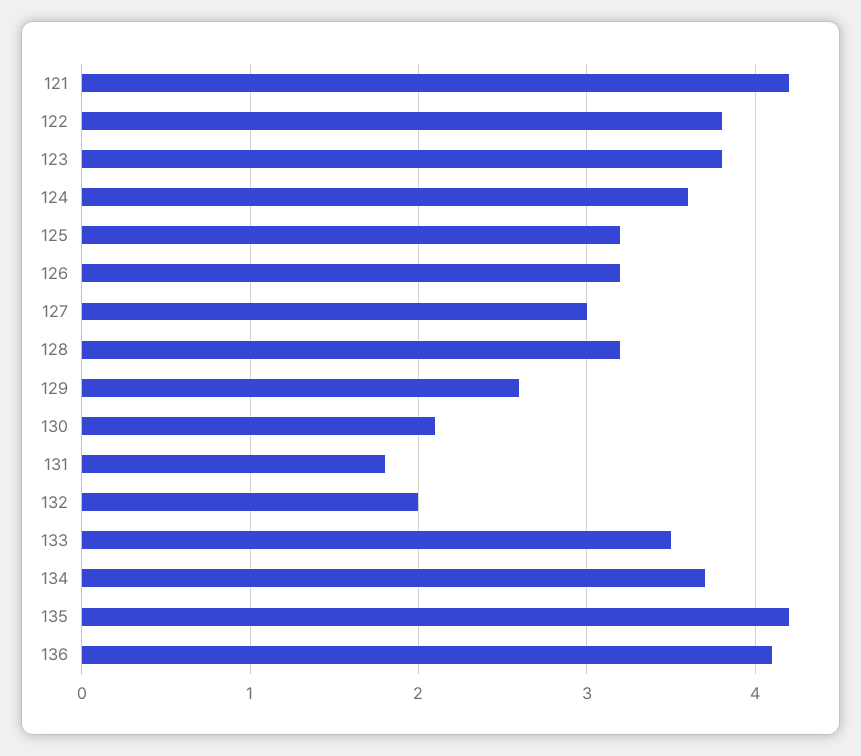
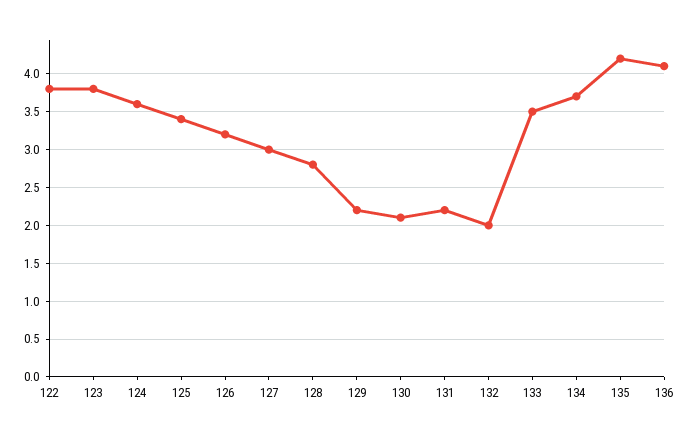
121: 4.2 -> none
125: 3.2 -> 3.4
128: 3.2 -> 2.8
129: 2.6 -> 2.2
131: 1.8 -> 2.2

